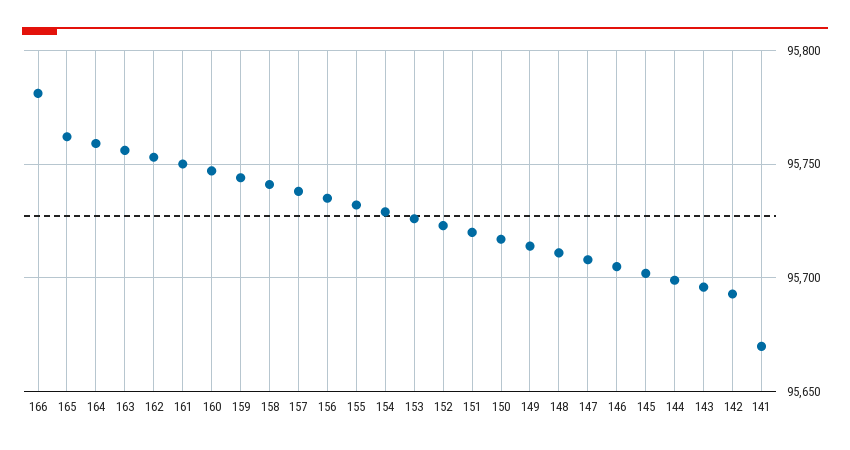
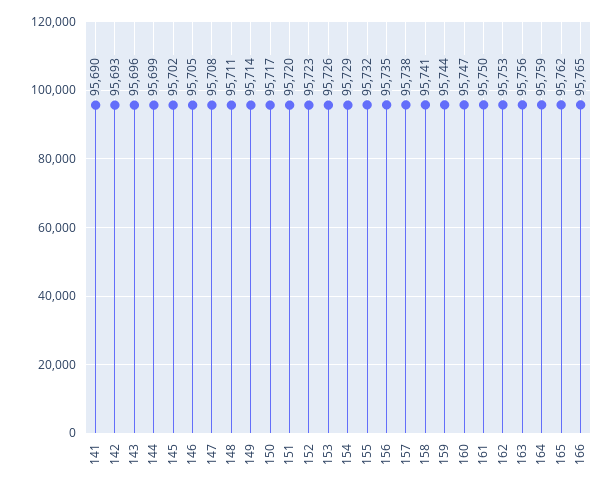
166: 95780 -> 95765
141: 95670 -> 95690

